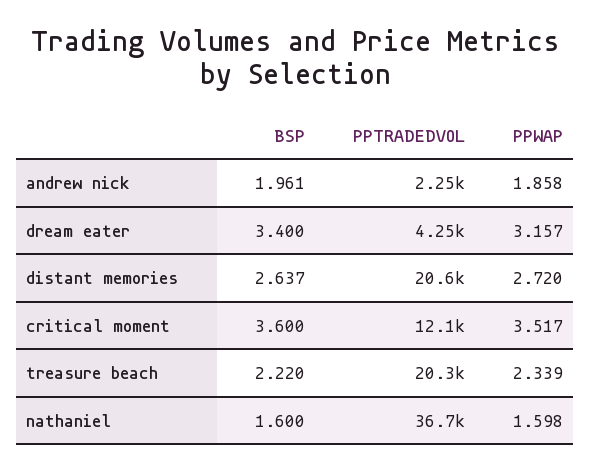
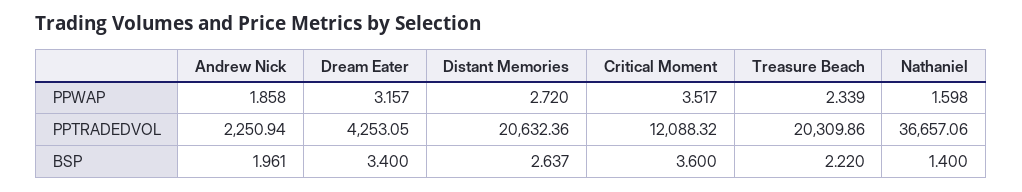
BSP, nathaniel: 1.6 -> 1.4

